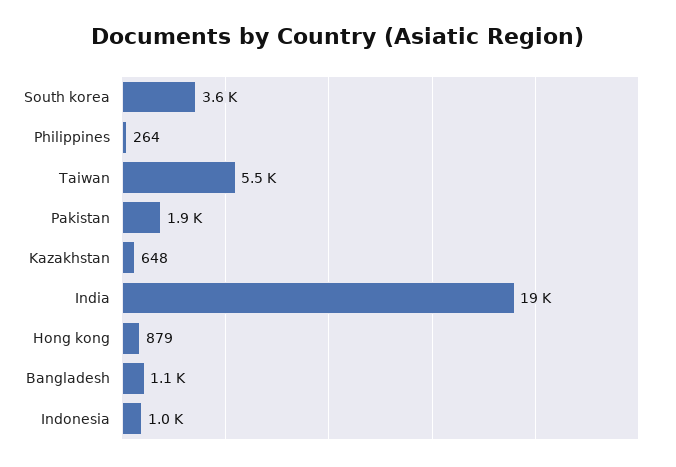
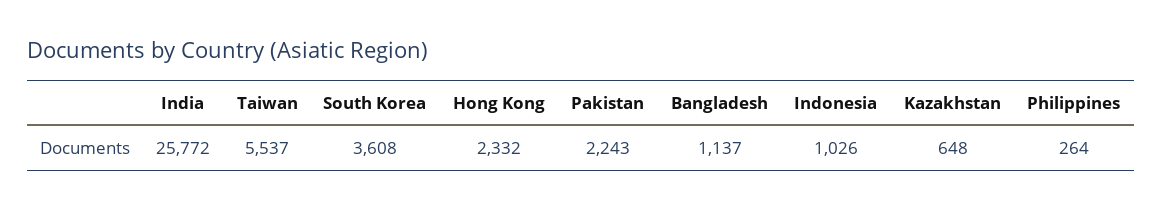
Pakistan: 1900 -> 2243
India: 19000 -> 25772
Hong kong: 879 -> 2332

